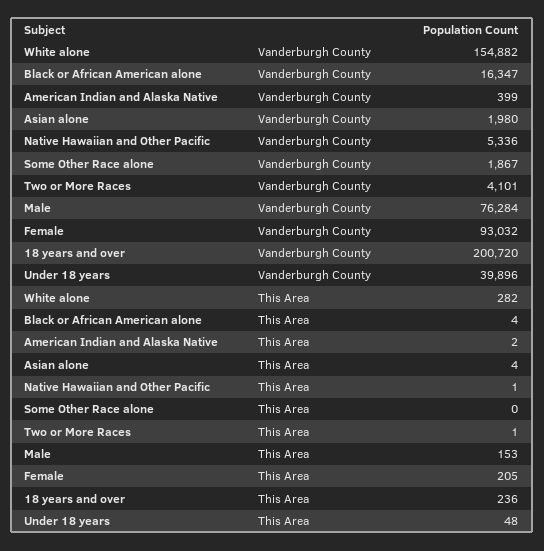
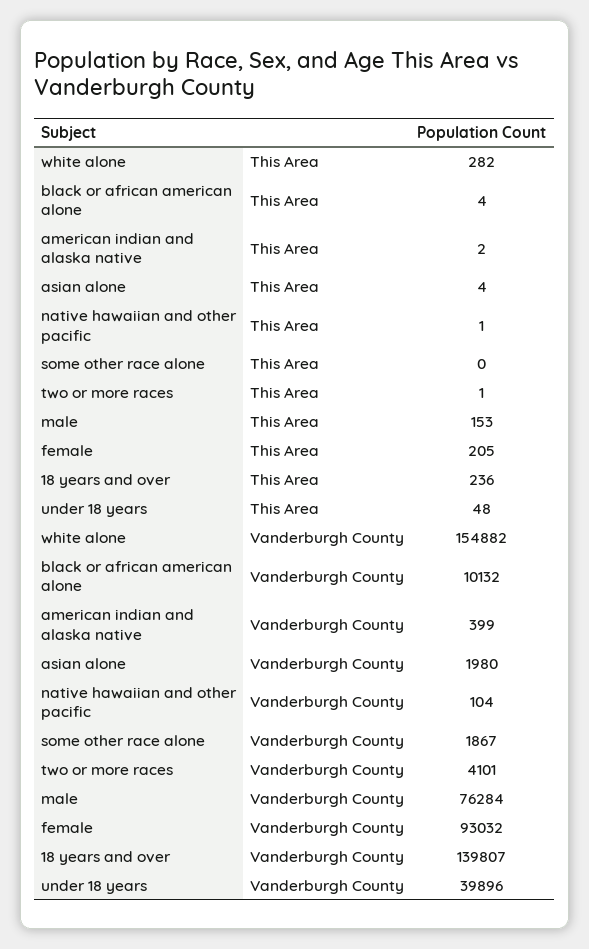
Black or African American alone, Vanderburgh County: 16347 -> 10132
Native Hawaiian and Other Pacific, Vanderburgh County: 5336 -> 104
18 years and over, Vanderburgh County: 200720 -> 139807

